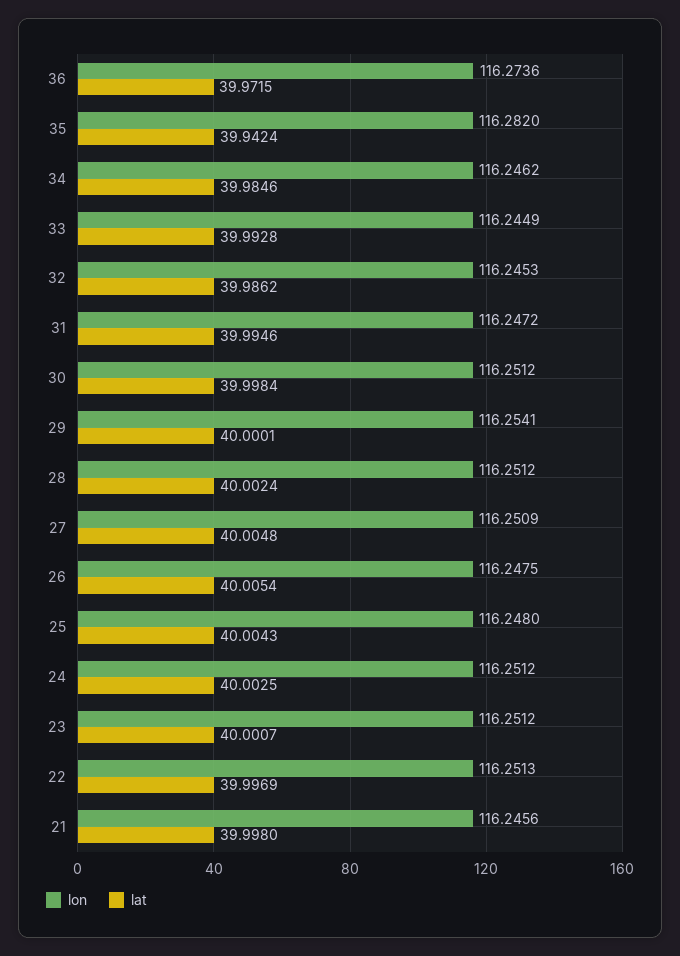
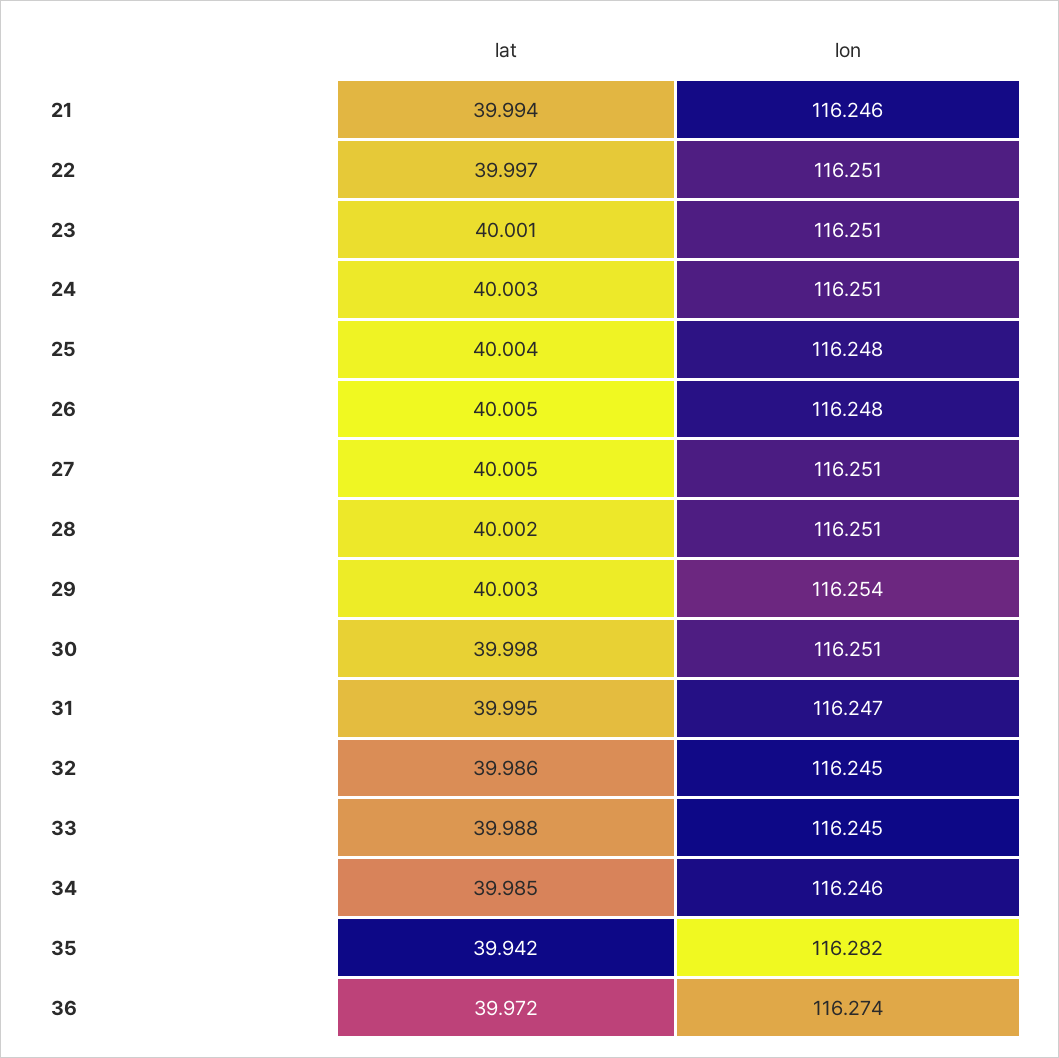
lat, 33: 39.9928 -> 39.988
lat, 29: 40.0001 -> 40.003
lat, 21: 39.998 -> 39.994

